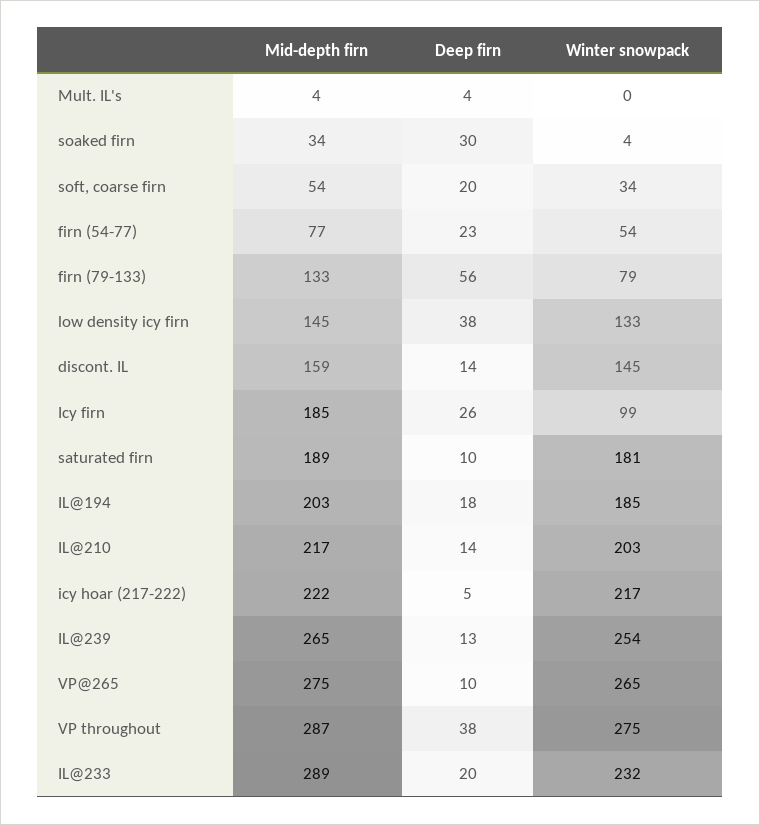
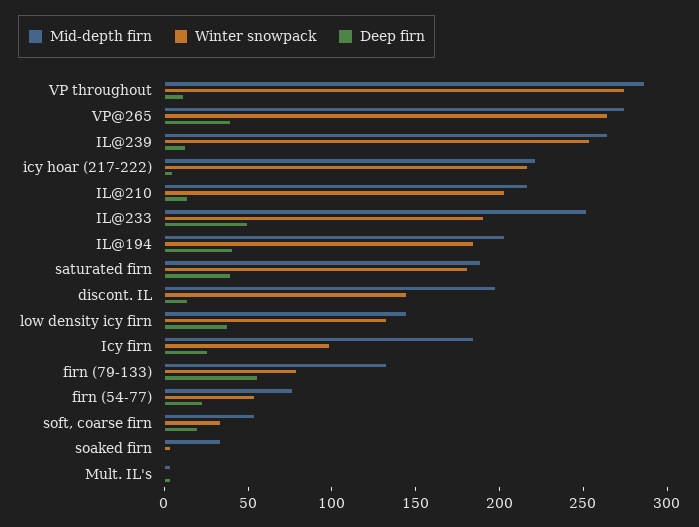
Deep firn, soaked firn: 30 -> 0
Mid-depth firn, discont. IL: 159 -> 200
Deep firn, saturated firn: 10 -> 40
Deep firn, IL@194: 18 -> 40
Deep firn, VP@265: 10 -> 40
Deep firn, VP throughout: 38 -> 10
Mid-depth firn, IL@233: 289 -> 250
Deep firn, IL@233: 20 -> 50
Winter snowpack, IL@233: 232 -> 190

